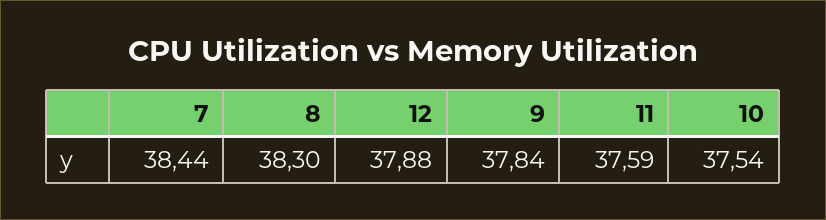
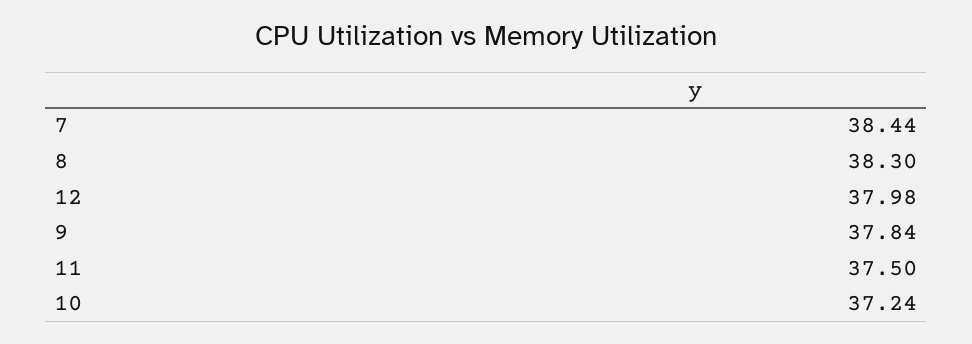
12: 37.88 -> 37.98
11: 37.59 -> 37.5
10: 37.54 -> 37.24

